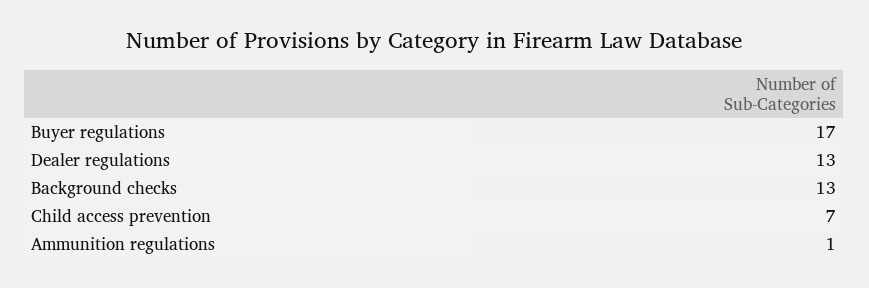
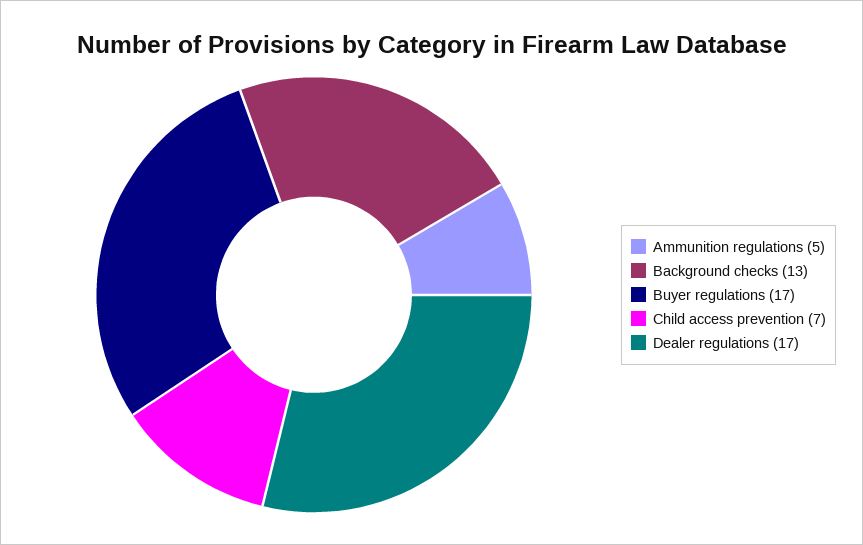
Dealer regulations: 13 -> 17
Ammunition regulations: 1 -> 5

